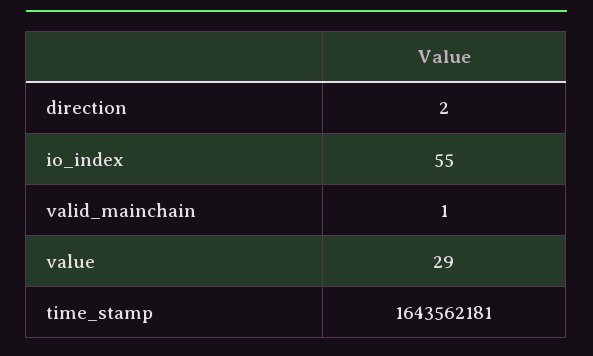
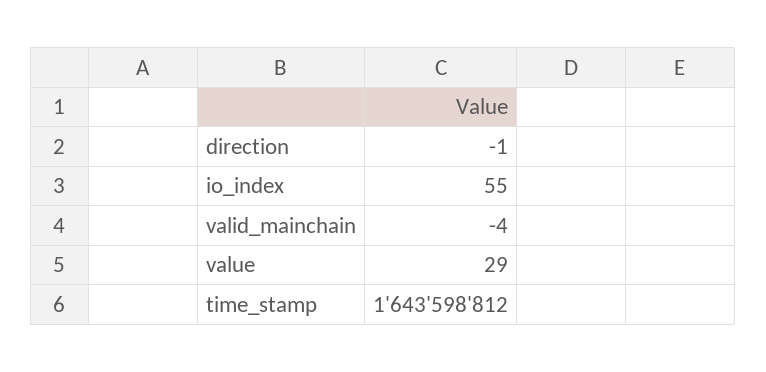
direction: 2 -> -1
valid_mainchain: 1 -> -4
time_stamp: 1643562181 -> 1643598812

